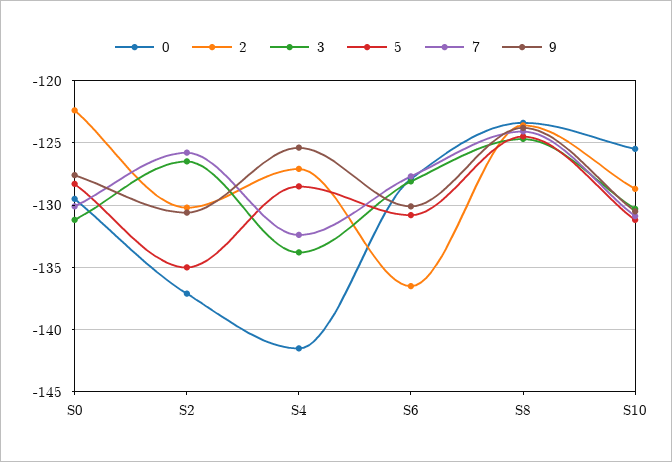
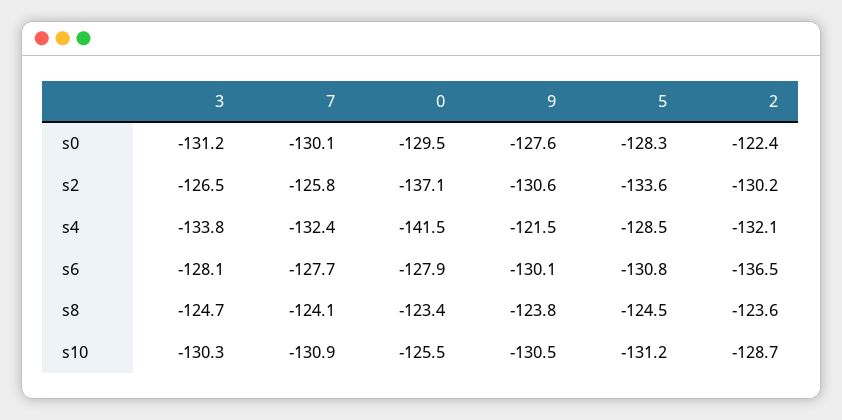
5, S2: -135 -> -133.6
2, S4: -127 -> -132.1
9, S4: -125.5 -> -121.5

